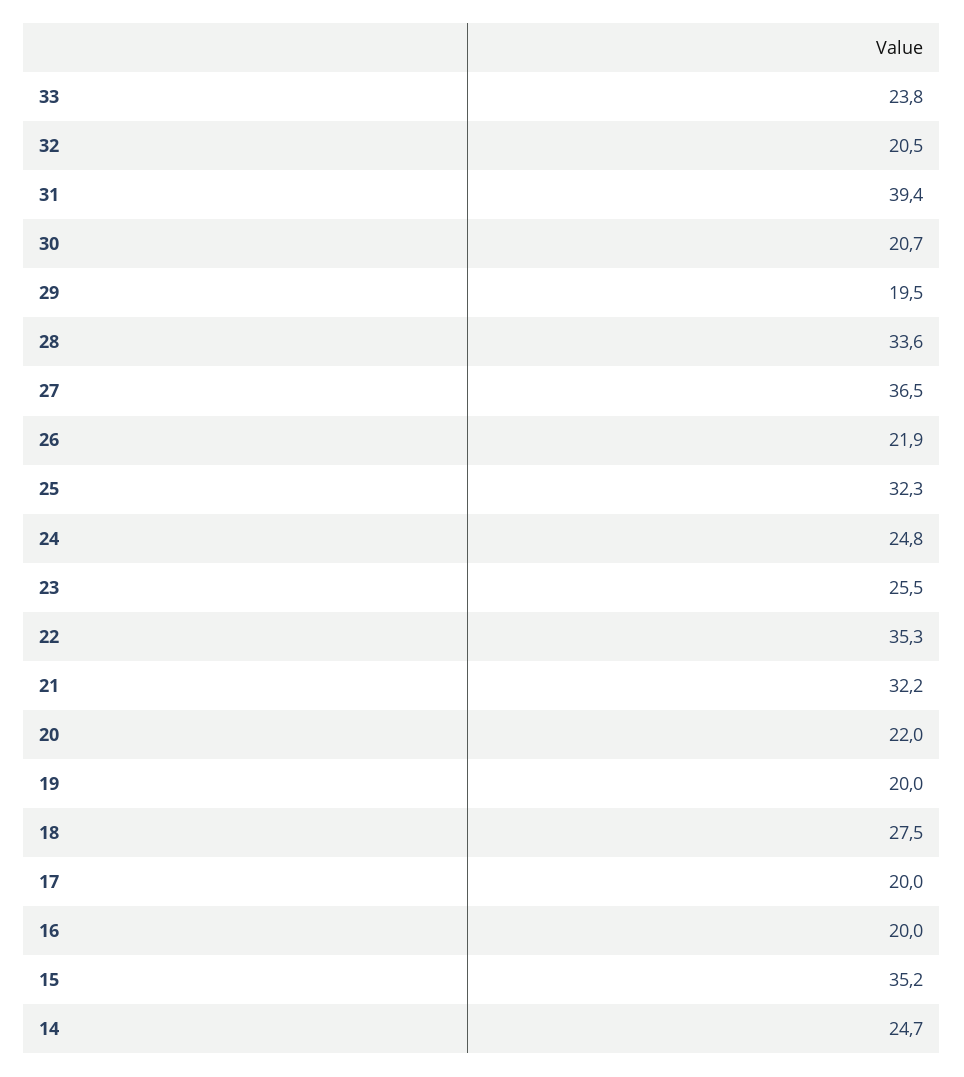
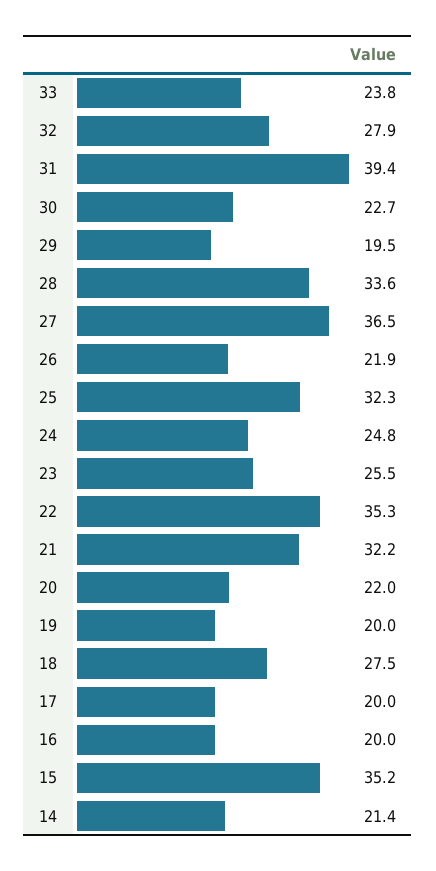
32: 20.5 -> 27.9
30: 20.7 -> 22.7
14: 24.7 -> 21.4

